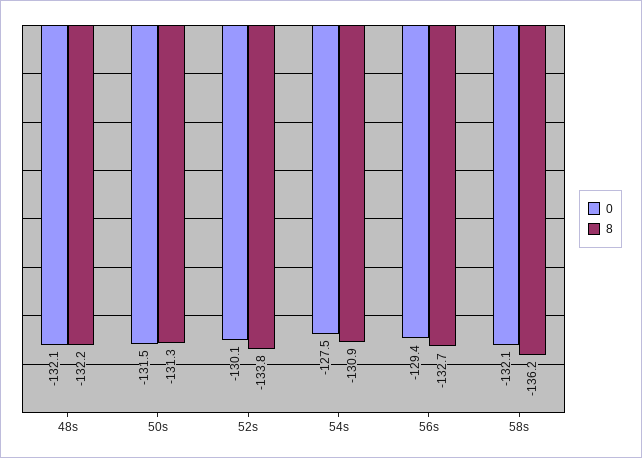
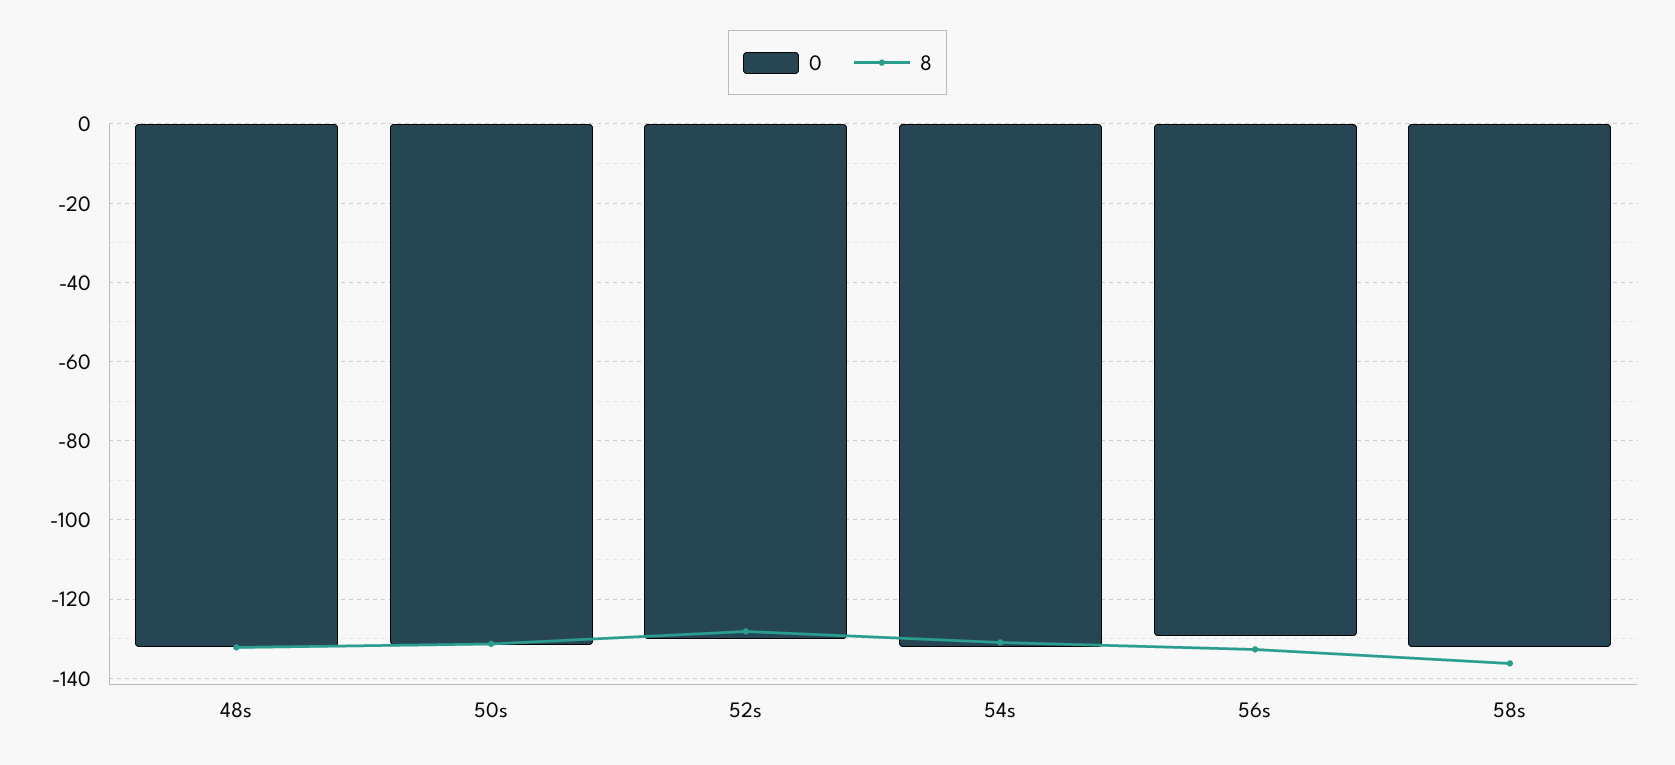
8, 52s: -133.8 -> -128
0, 54s: -127.5 -> -132

